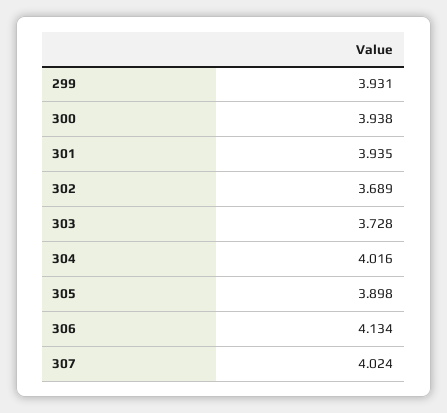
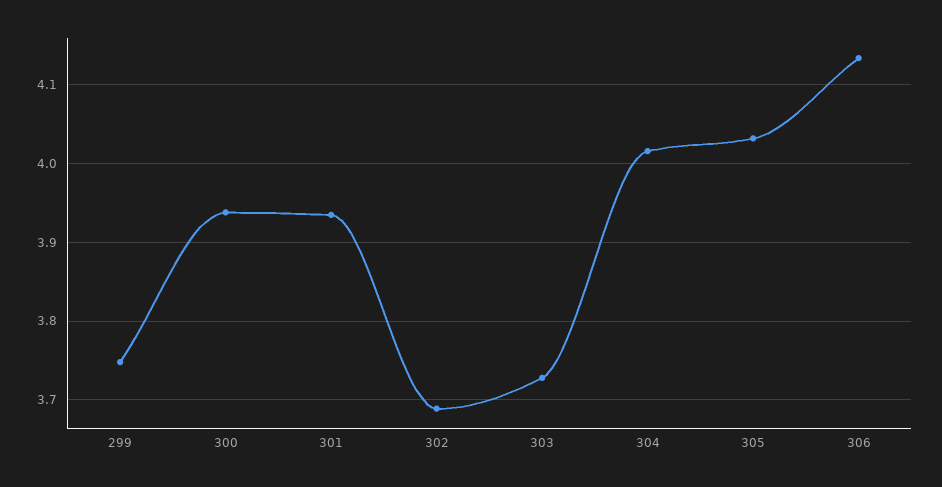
299: 3.931 -> 3.75
305: 3.898 -> 4.03
307: 4.024 -> none

